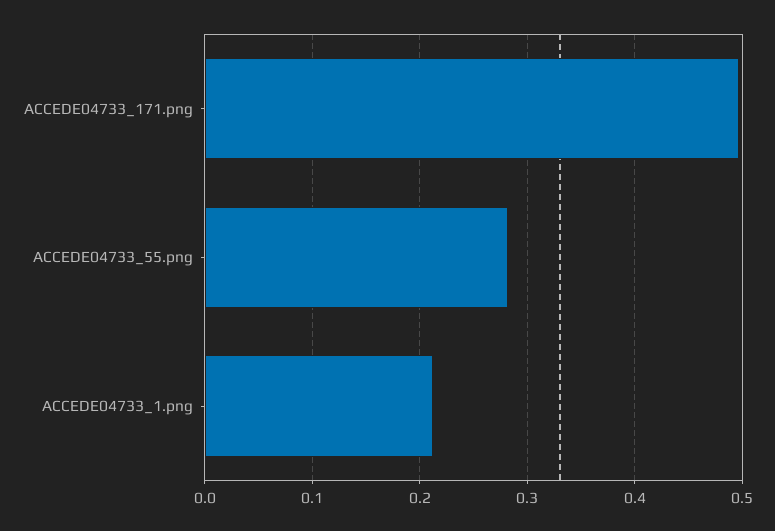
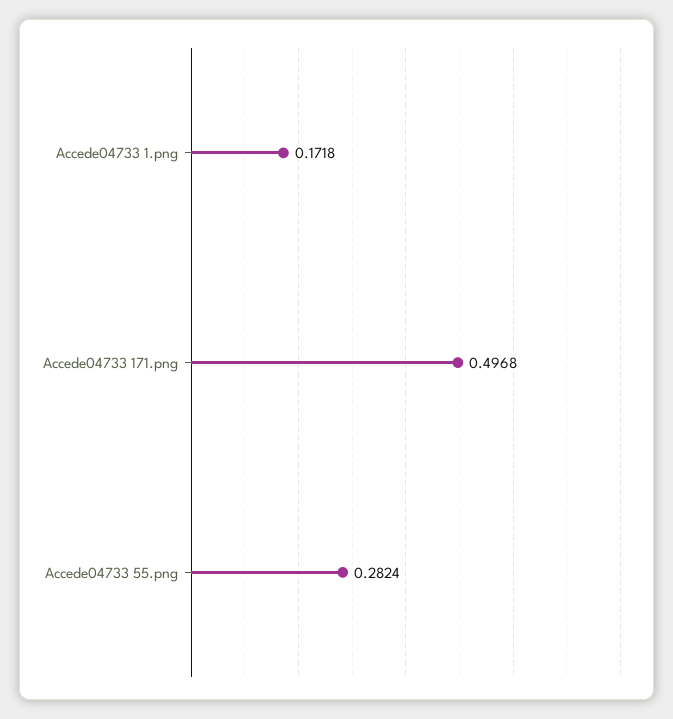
ACCEDE04733_1.png: 0.21 -> 0.1718

